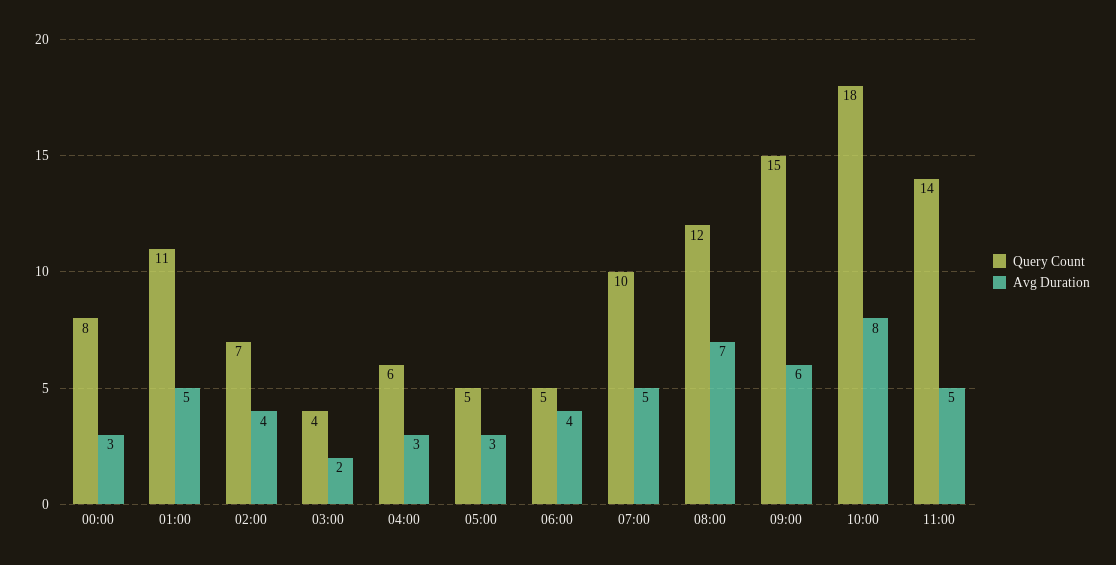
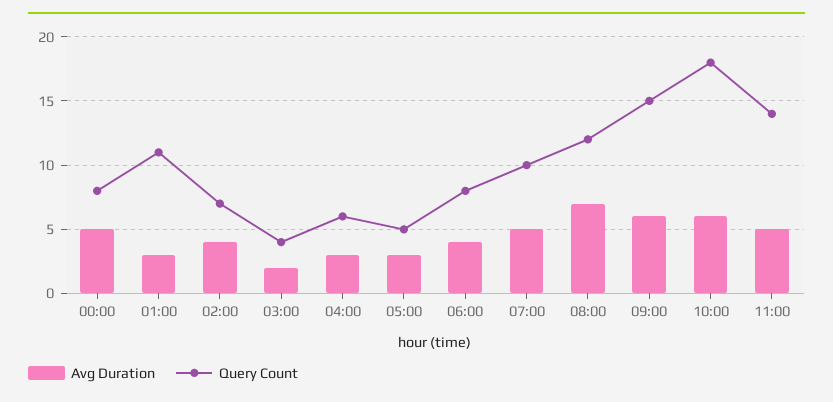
Avg Duration, 00:00: 3 -> 5
Avg Duration, 01:00: 5 -> 3
Query Count, 06:00: 5 -> 8
Avg Duration, 10:00: 8 -> 6

